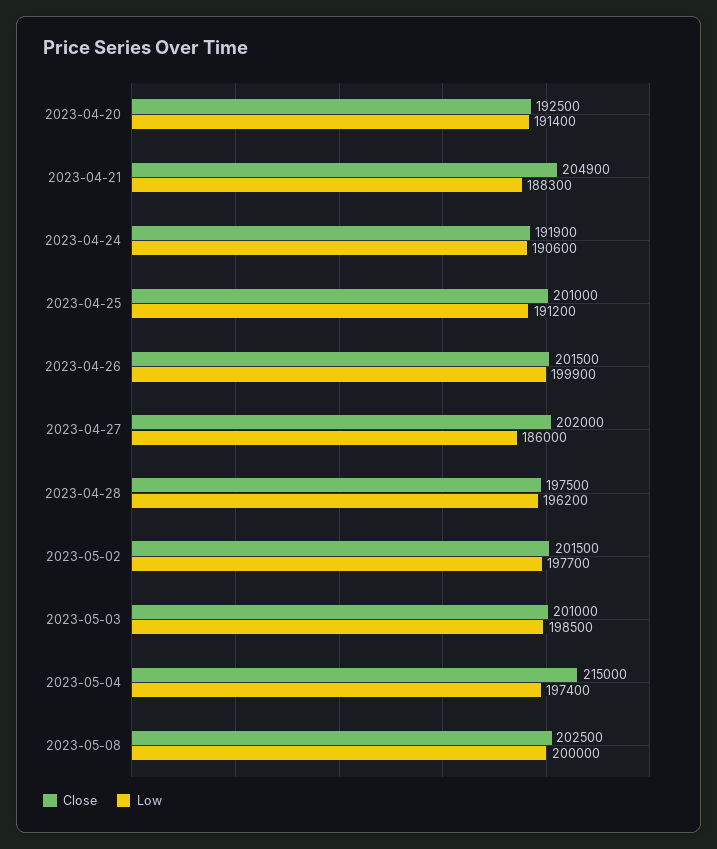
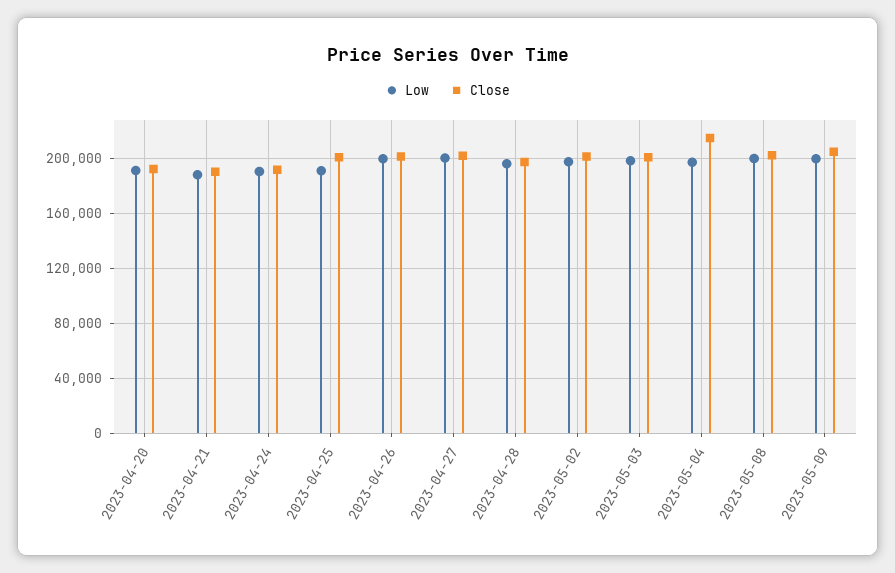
Close, 2023-04-21: 204900 -> 190000
Low, 2023-04-27: 186000 -> 200000
Low, 2023-05-09: none -> 200000
Close, 2023-05-09: none -> 205000

